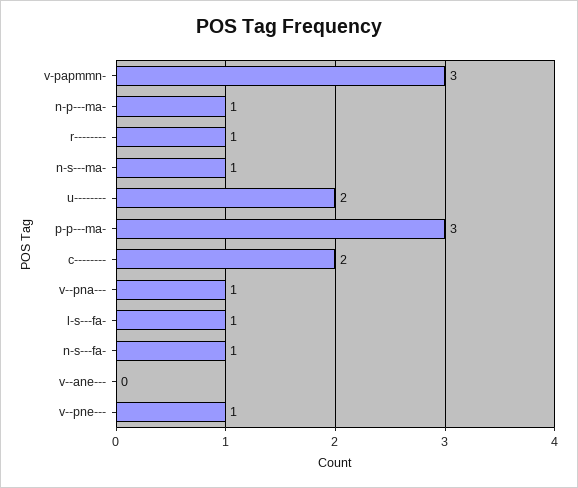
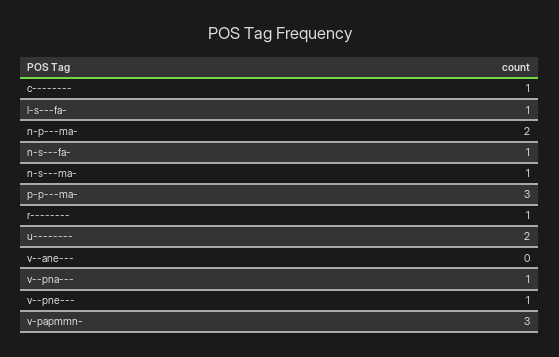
n-p---ma-: 1 -> 2
c--------: 2 -> 1

